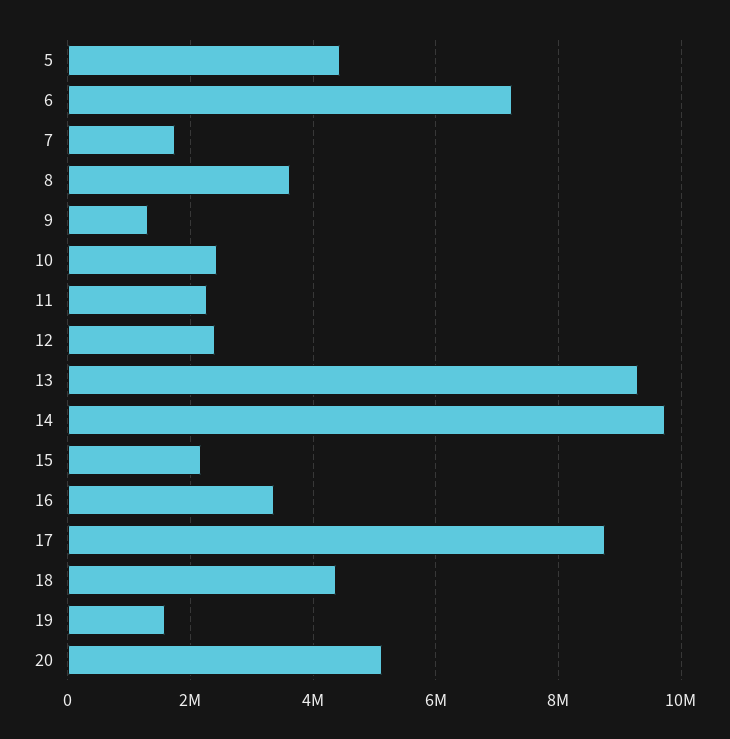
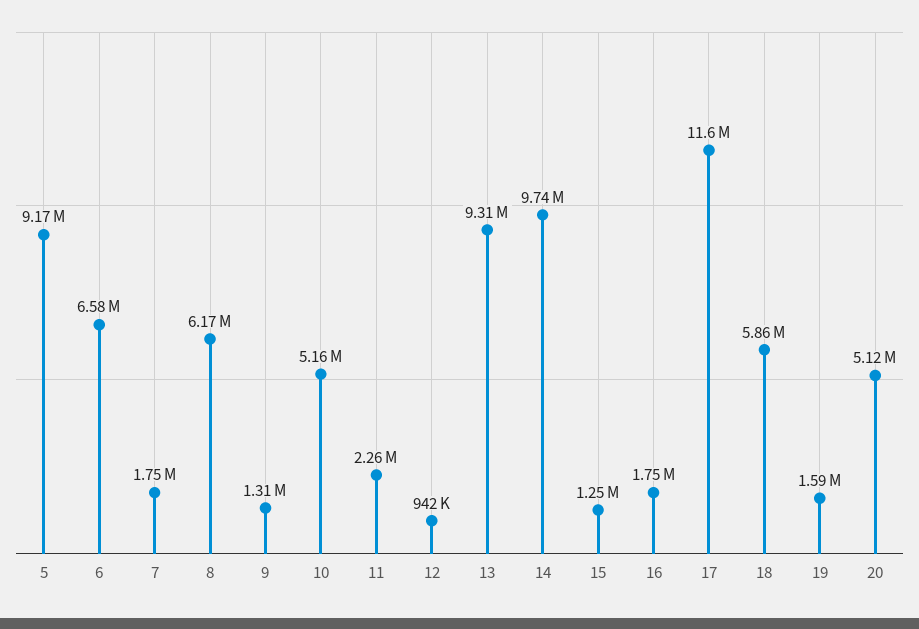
5: 4400000 -> 9170000
6: 7200000 -> 6580000
8: 3600000 -> 6170000
10: 2400000 -> 5160000
12: 2400000 -> 942000
15: 2200000 -> 1250000
16: 3400000 -> 1750000
17: 8800000 -> 11600000
18: 4400000 -> 5860000

